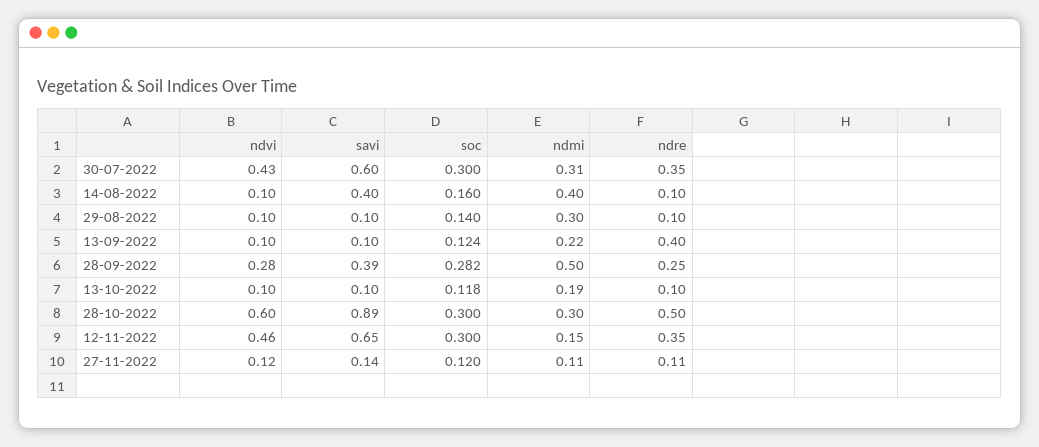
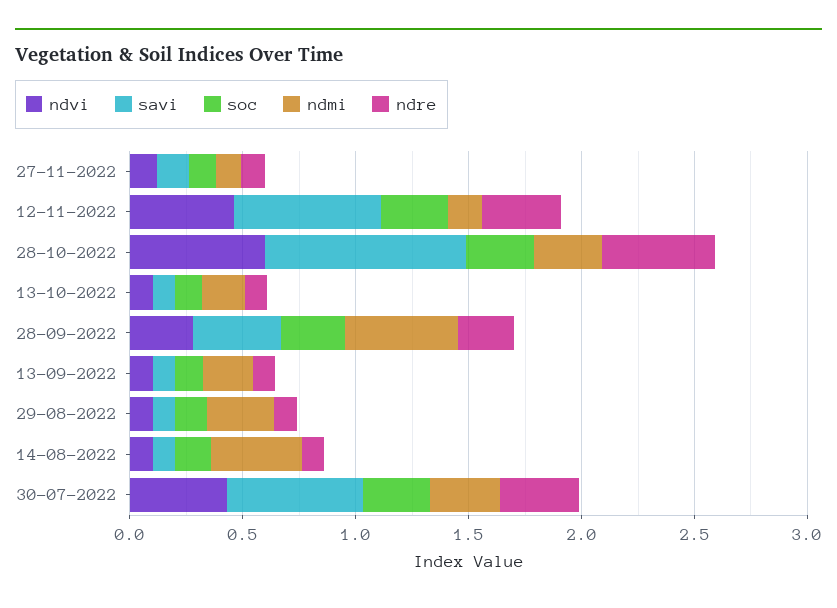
savi, 14-08-2022: 0.4 -> 0.1
ndre, 13-09-2022: 0.4 -> 0.1

